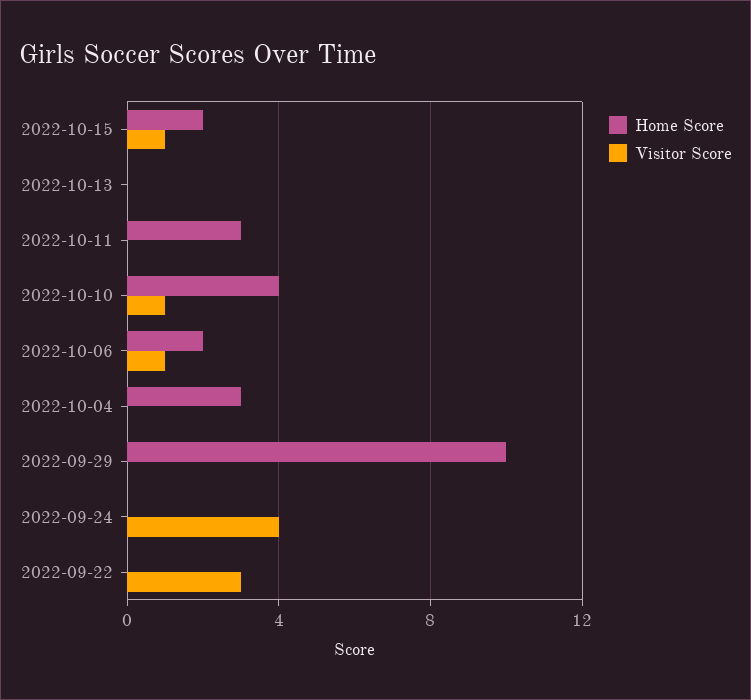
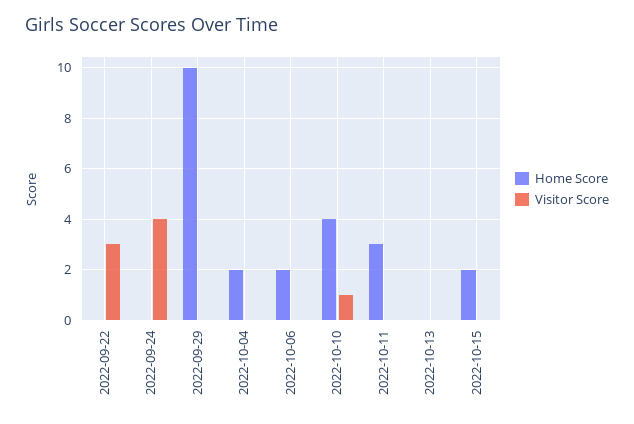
Visitor Score, 2022-10-15: 1 -> 0
Visitor Score, 2022-10-06: 1 -> 0
Home Score, 2022-10-04: 3 -> 2

